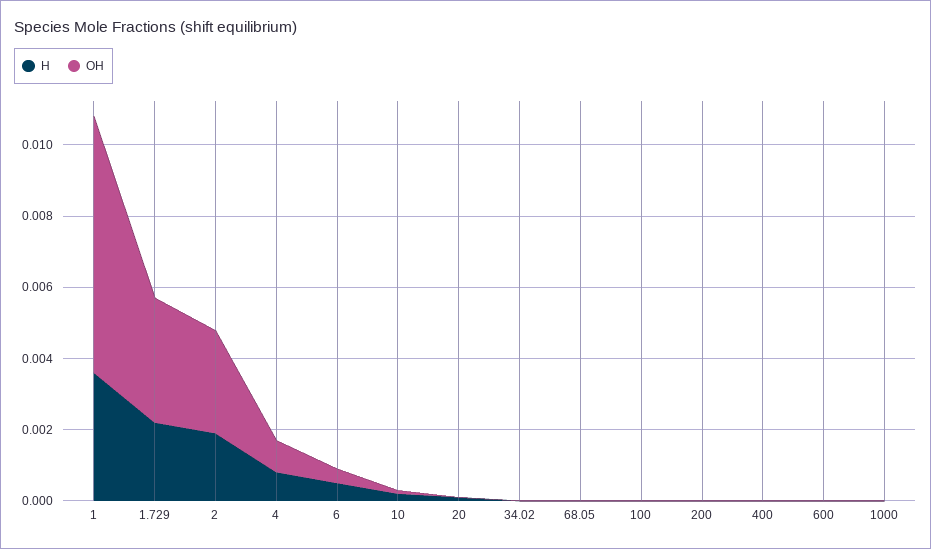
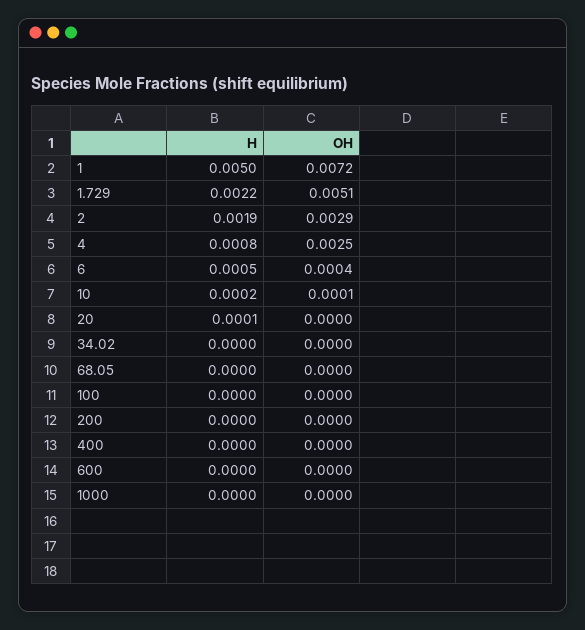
H, 1: 0.0035 -> 0.005
OH, 1.729: 0.0035 -> 0.0051
OH, 4: 0.001 -> 0.0025

